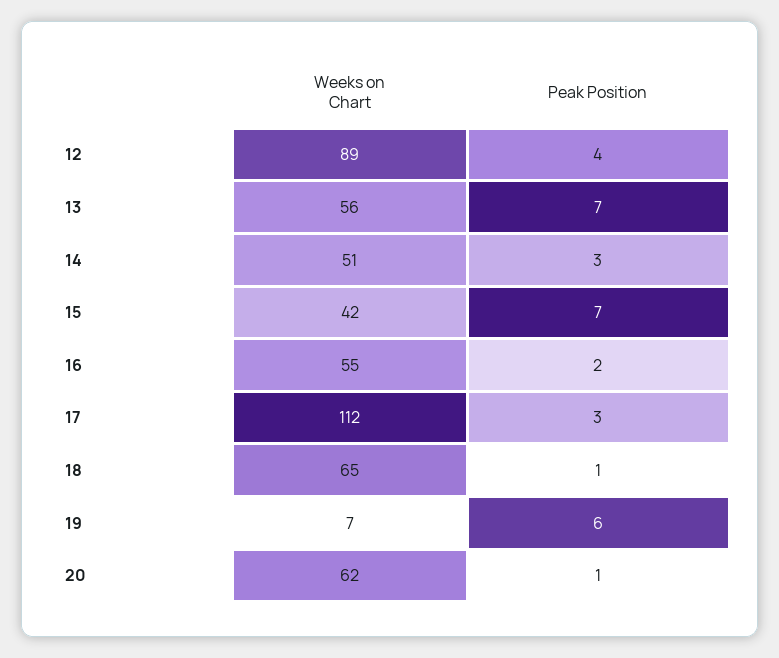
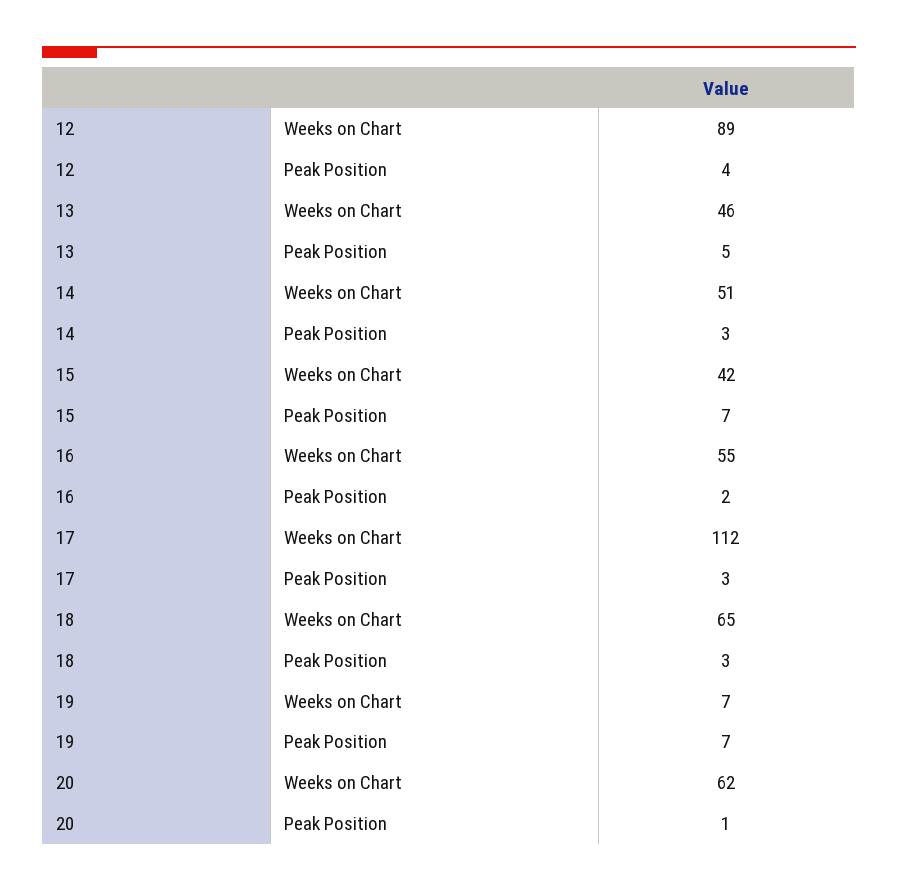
Weeks on Chart, 13: 56 -> 46
Peak Position, 13: 7 -> 5
Peak Position, 18: 1 -> 3
Peak Position, 19: 6 -> 7

